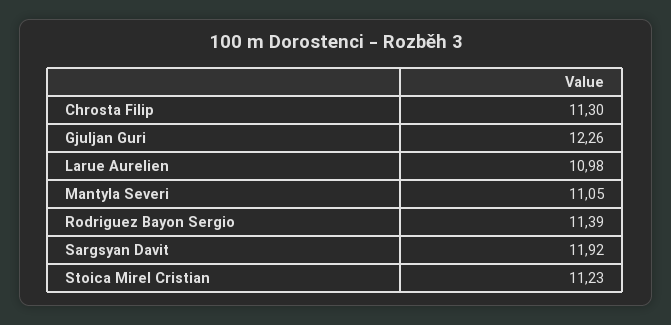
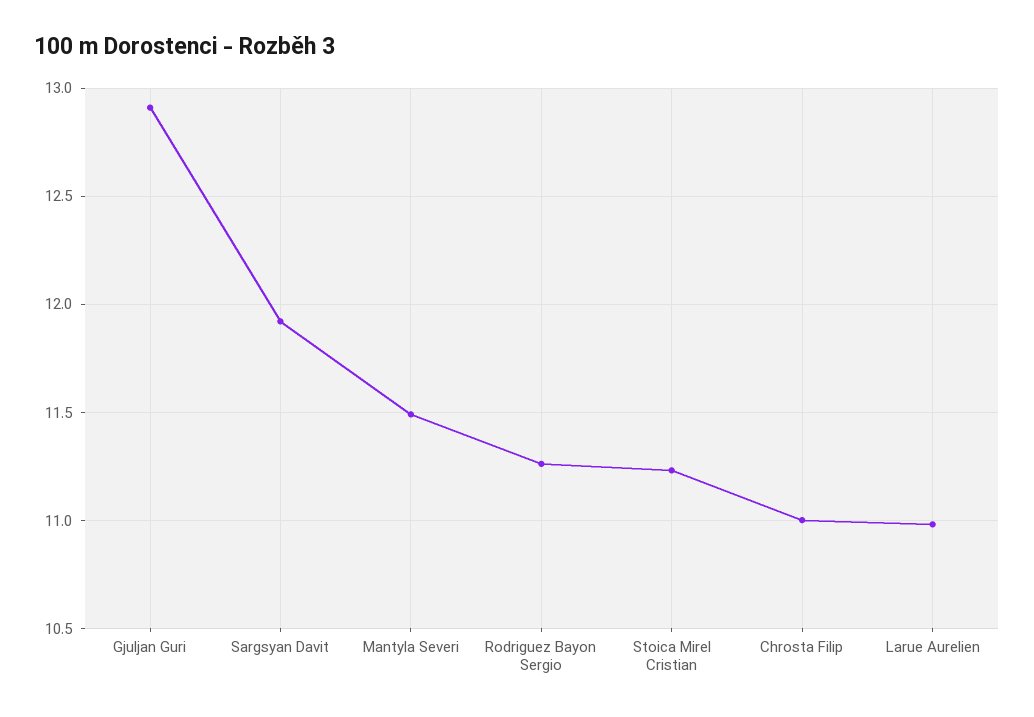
Chrosta Filip: 11.3 -> 11
Gjuljan Guri: 12.26 -> 12.9
Mantyla Severi: 11.05 -> 11.5
Rodriguez Bayon Sergio: 11.39 -> 11.25

